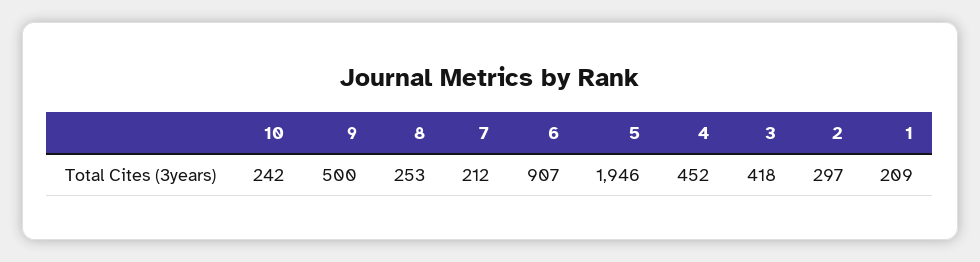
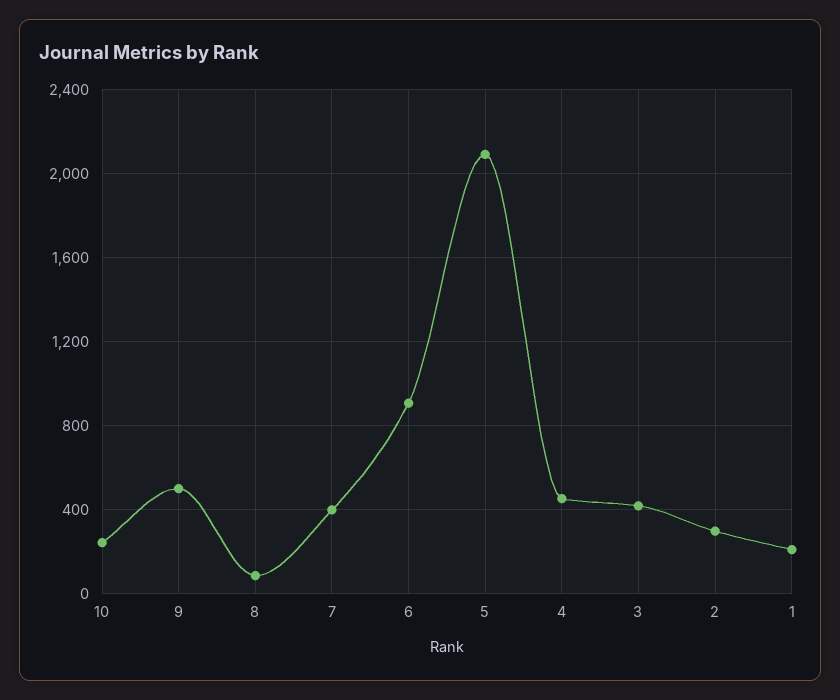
8: 253 -> 100
7: 212 -> 400
5: 1946 -> 2100

